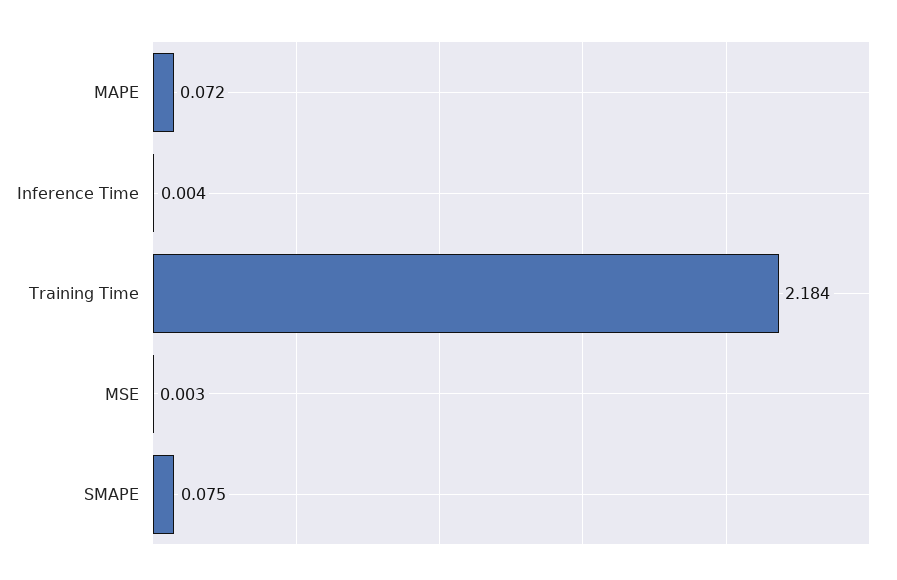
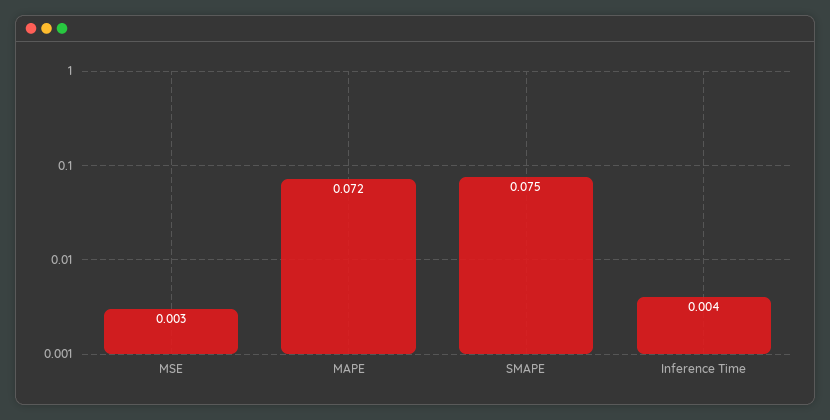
Training Time: 2.184 -> none

